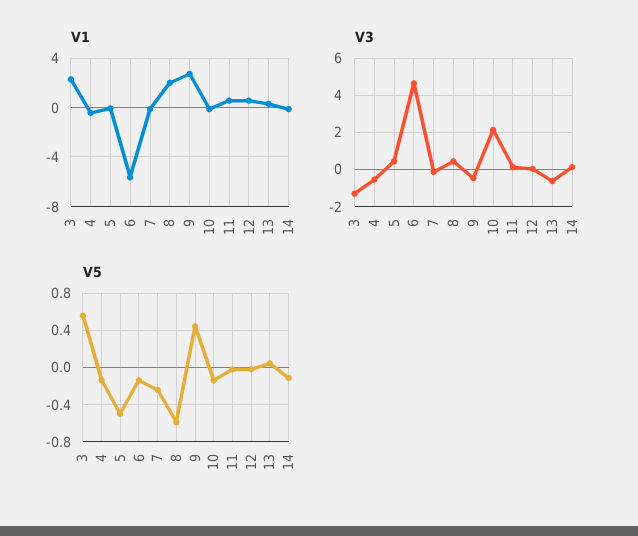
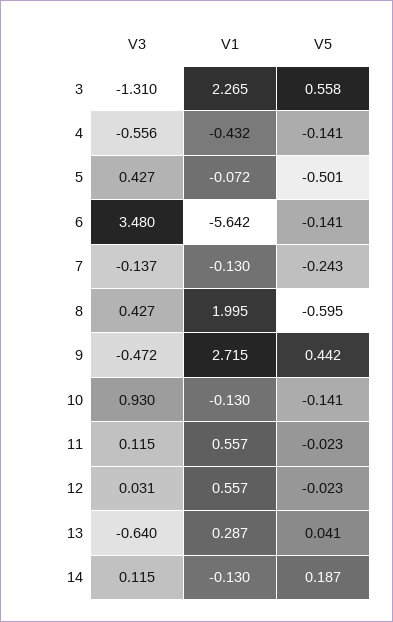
V3, 6: 4.5 -> 3.48
V3, 10: 2 -> 0.93
V5, 14: -0.1 -> 0.187

